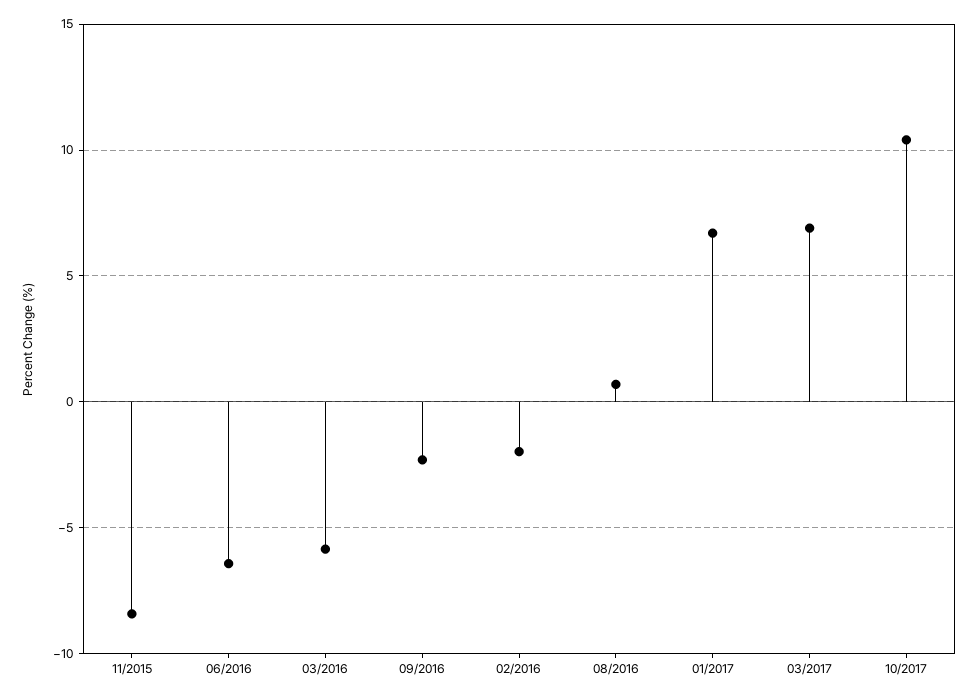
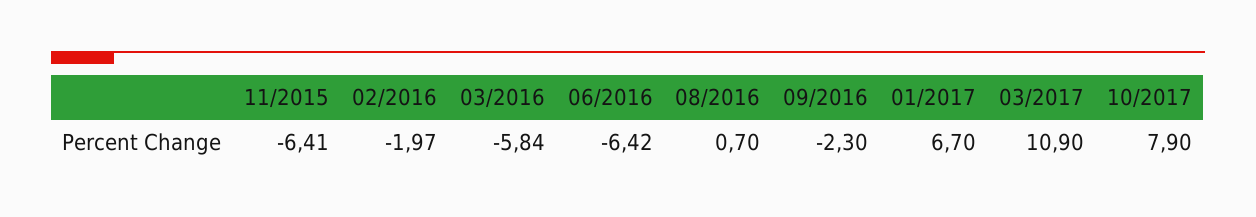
11/2015: -8.5 -> -6.41
03/2017: 7 -> 10.9
10/2017: 10.5 -> 7.9

